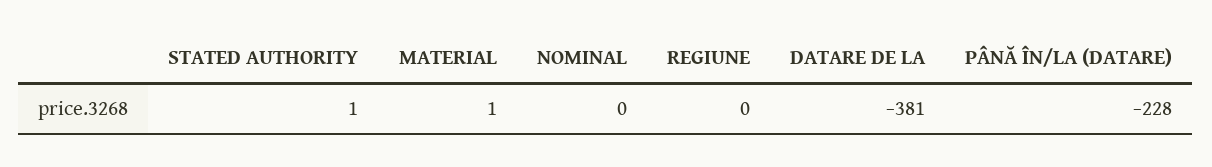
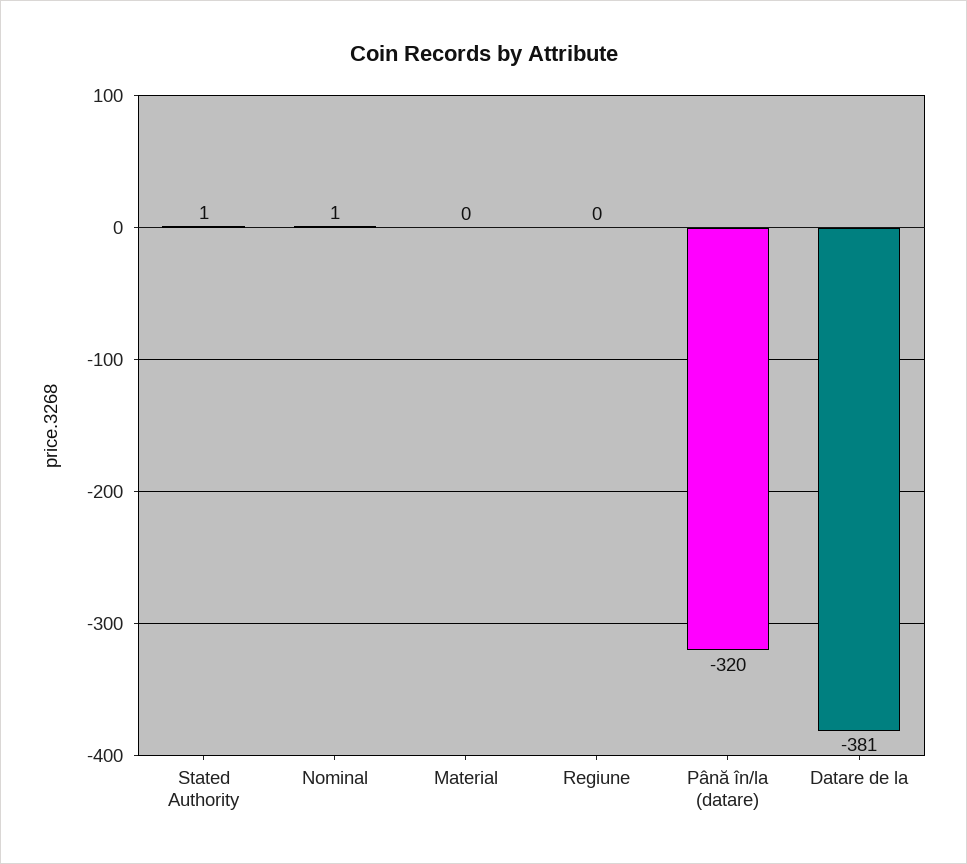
MATERIAL: 1 -> 0
NOMINAL: 0 -> 1
PÂNĂ ÎN/LA (DATARE): -228 -> -320

